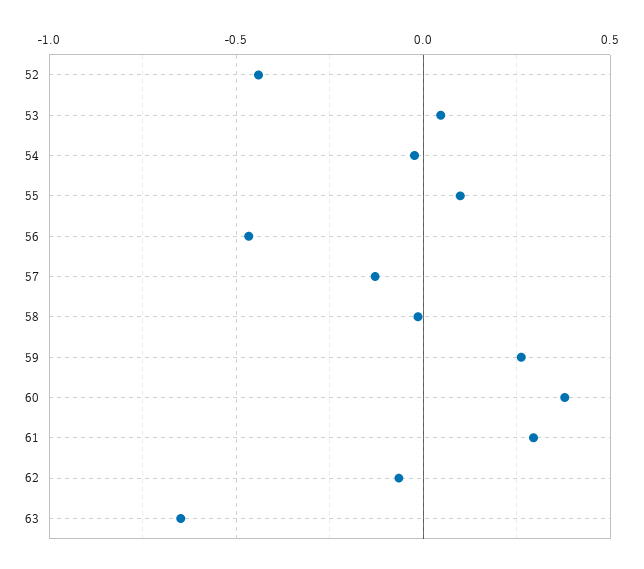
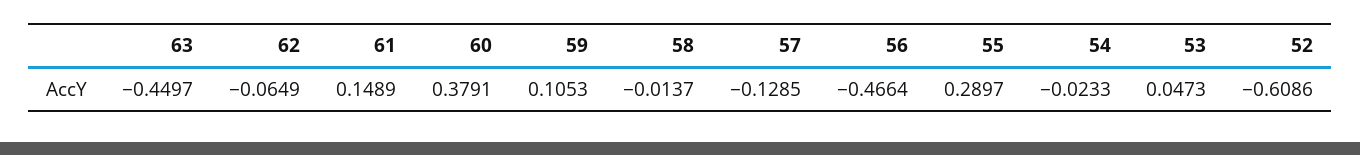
52: -0.45 -> -0.6086
55: 0.1 -> 0.2897
59: 0.25 -> 0.1053
61: 0.3 -> 0.1489
63: -0.65 -> -0.4497

